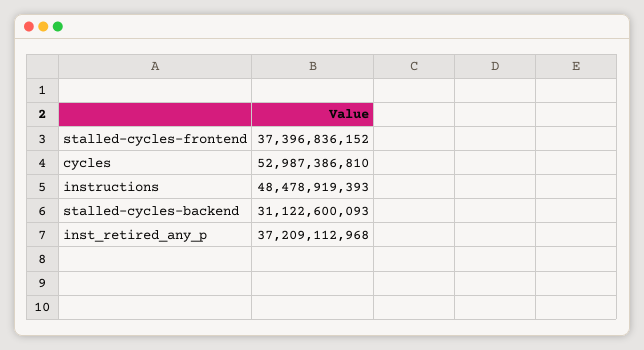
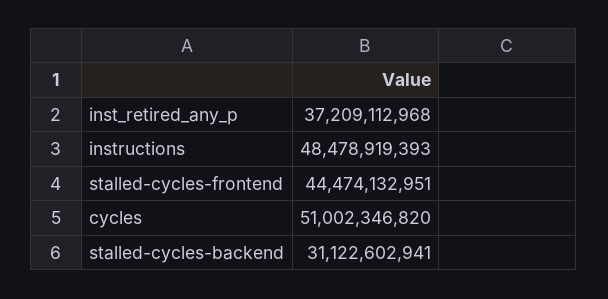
stalled-cycles-frontend: 37396836152 -> 44474132951
cycles: 52987386810 -> 51002346820
stalled-cycles-backend: 31122600093 -> 31122602941

